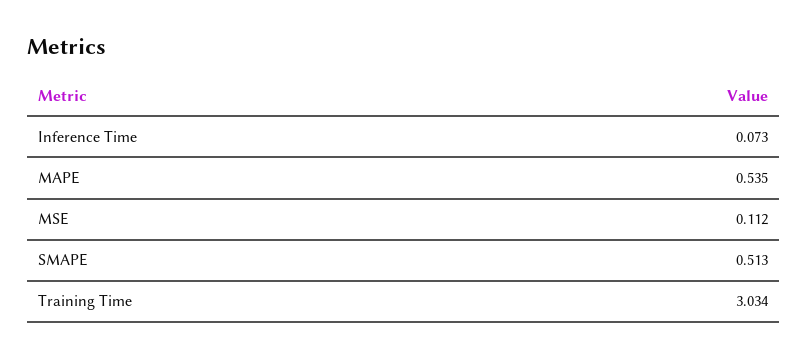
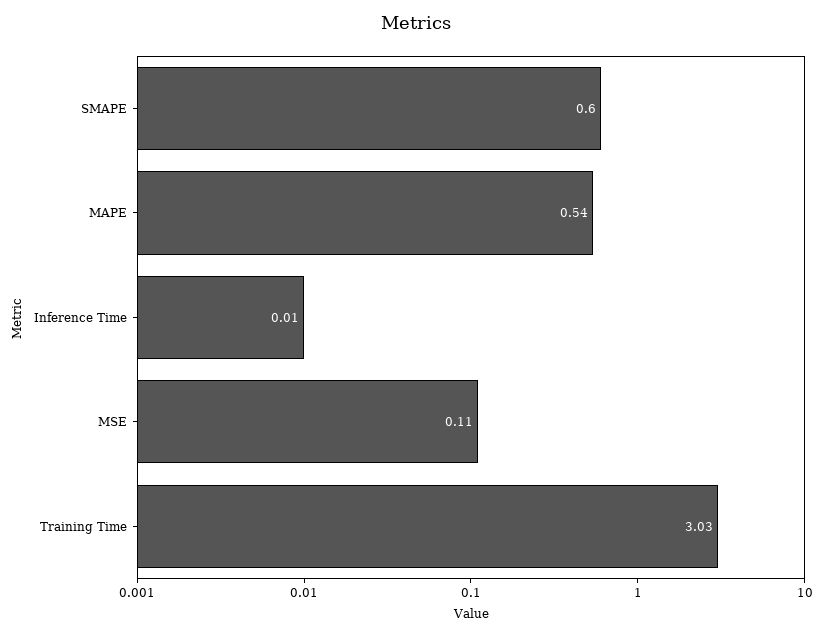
Inference Time: 0.073 -> 0.01
SMAPE: 0.513 -> 0.6

